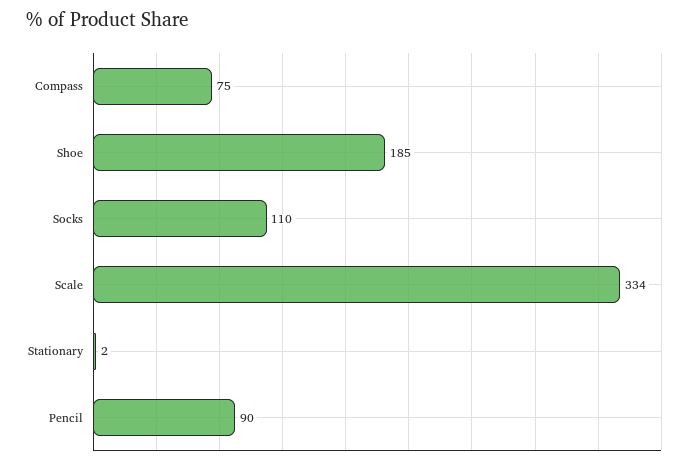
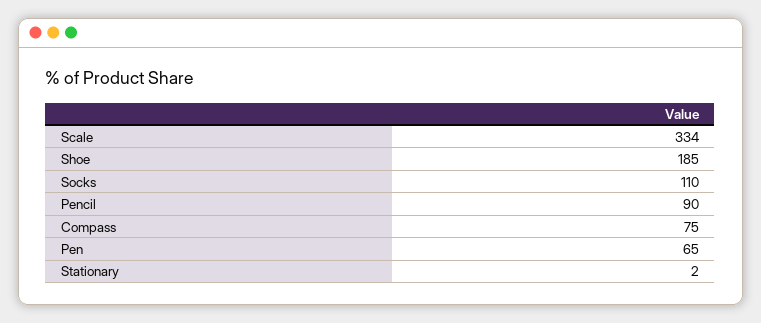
Pen: none -> 65

